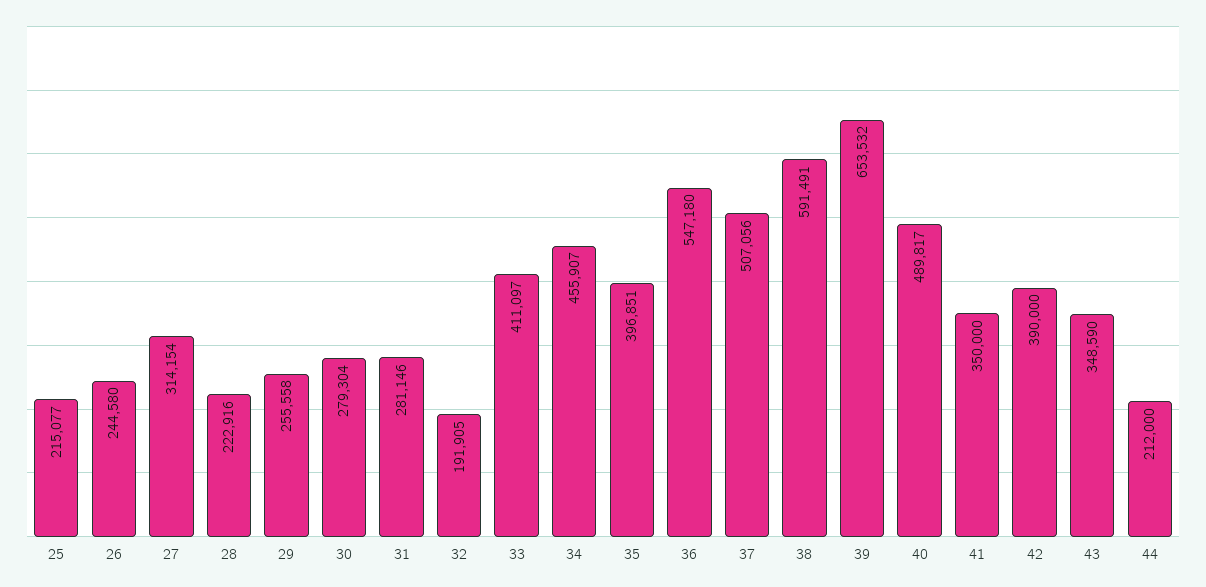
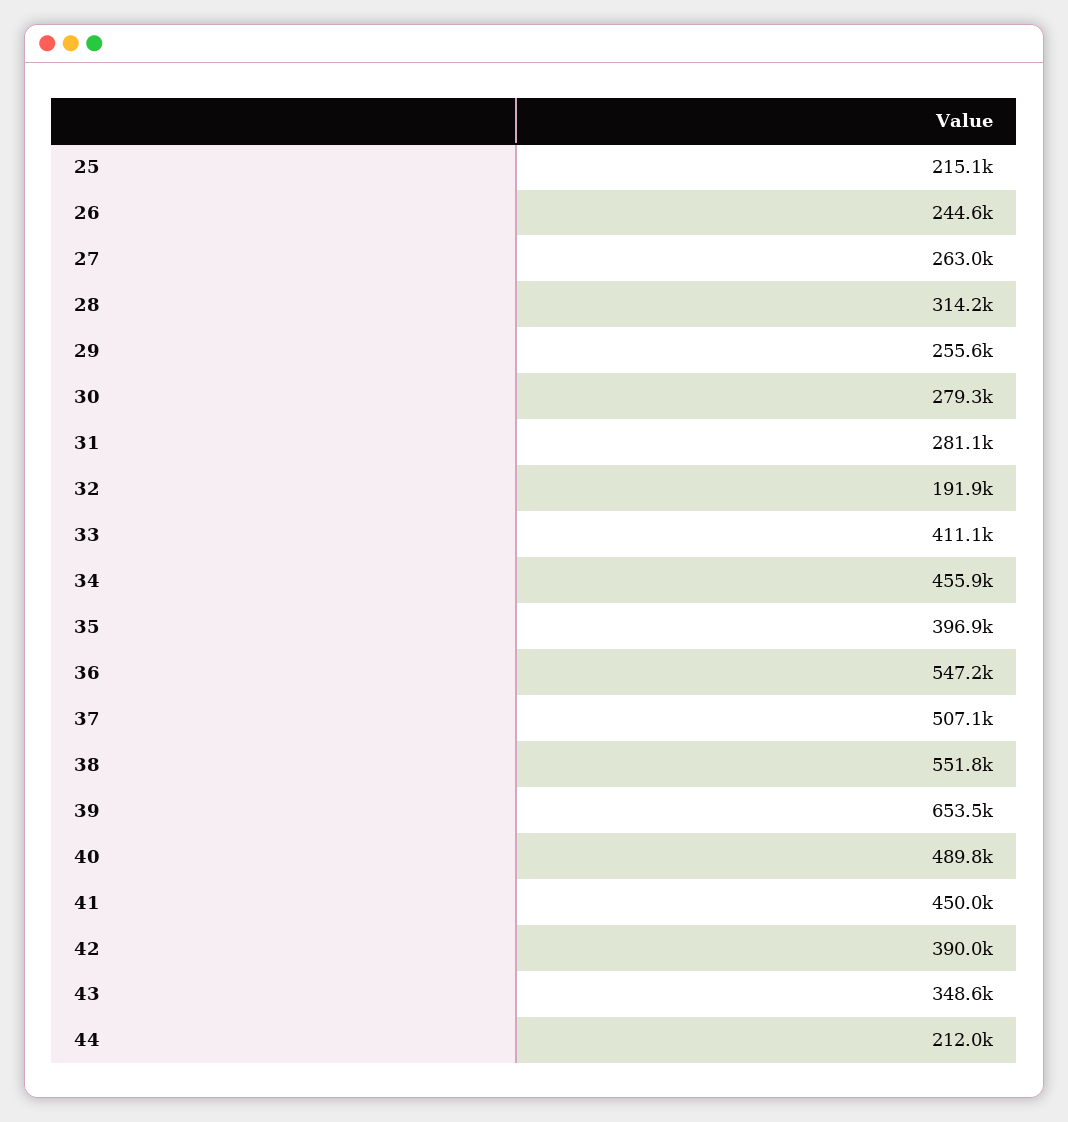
27: 314154 -> 263000
28: 222916 -> 314200
38: 591491 -> 551800
41: 350000 -> 450000

